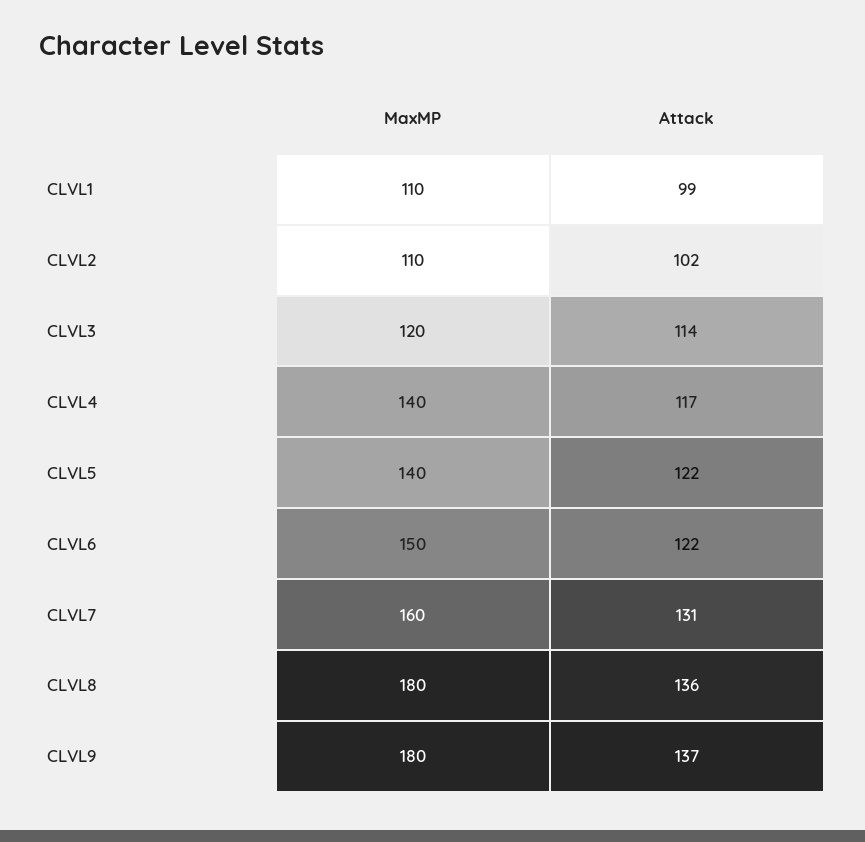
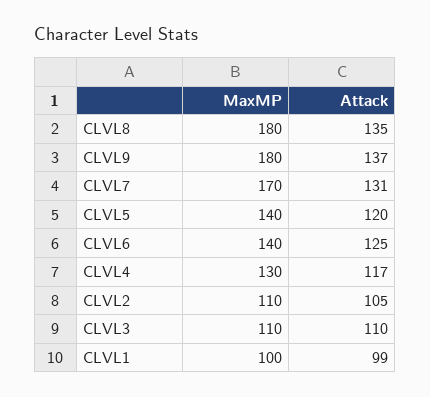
MaxMP, CLVL1: 110 -> 100
Attack, CLVL2: 102 -> 105
MaxMP, CLVL3: 120 -> 110
Attack, CLVL3: 114 -> 110
MaxMP, CLVL4: 140 -> 130
Attack, CLVL5: 122 -> 120
MaxMP, CLVL6: 150 -> 140
Attack, CLVL6: 122 -> 125
MaxMP, CLVL7: 160 -> 170
Attack, CLVL8: 136 -> 135

